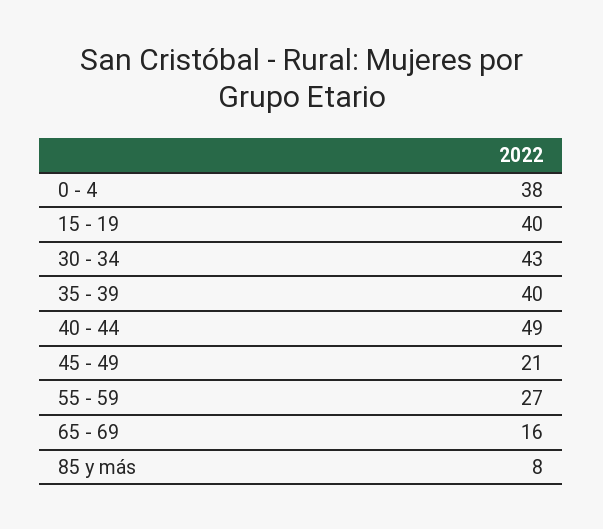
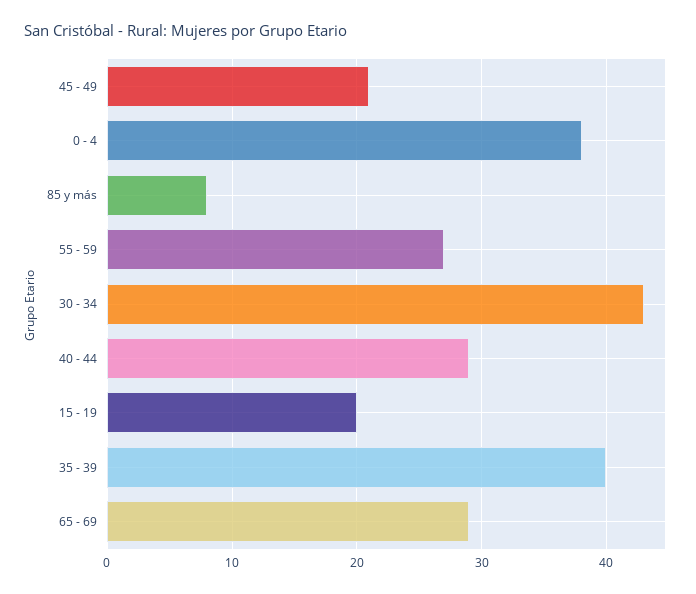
15 - 19: 40 -> 20
40 - 44: 49 -> 29
65 - 69: 16 -> 29

